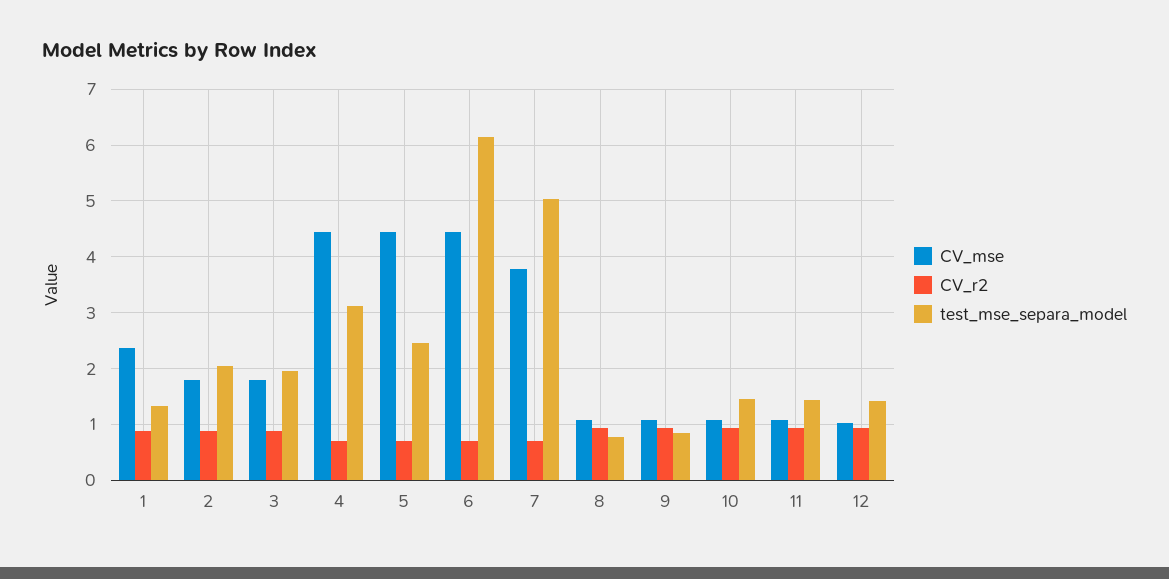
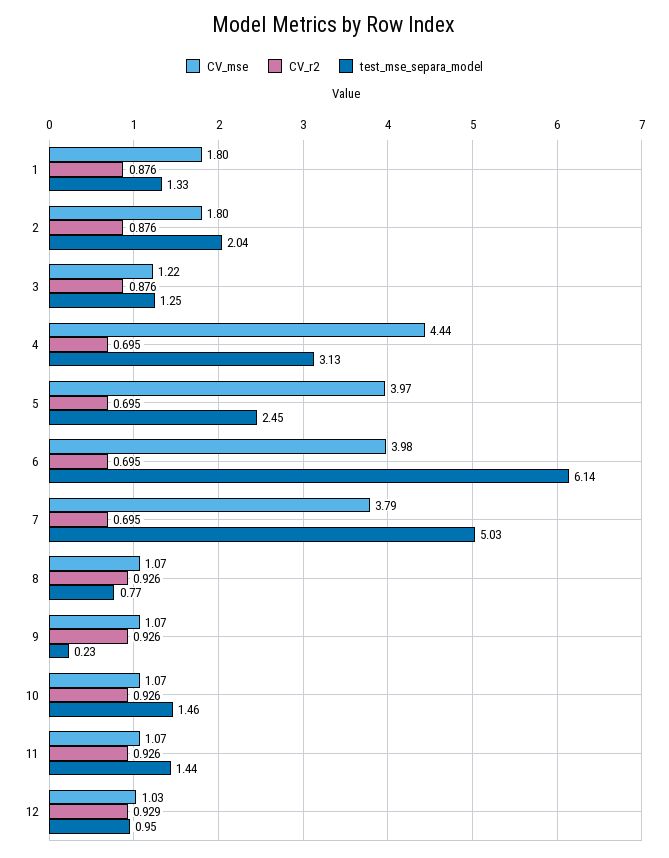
CV_mse, 1: 2.4 -> 1.8
CV_mse, 3: 1.8 -> 1.22
test_mse_separa_model, 3: 2 -> 1.25
CV_mse, 5: 4.4 -> 3.97
CV_mse, 6: 4.4 -> 3.98
test_mse_separa_model, 9: 0.8 -> 0.23
test_mse_separa_model, 12: 1.4 -> 0.95

